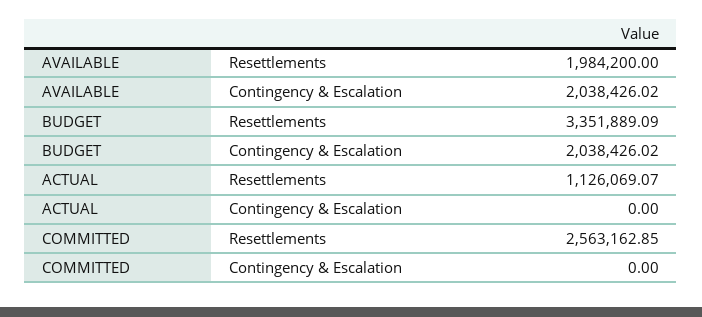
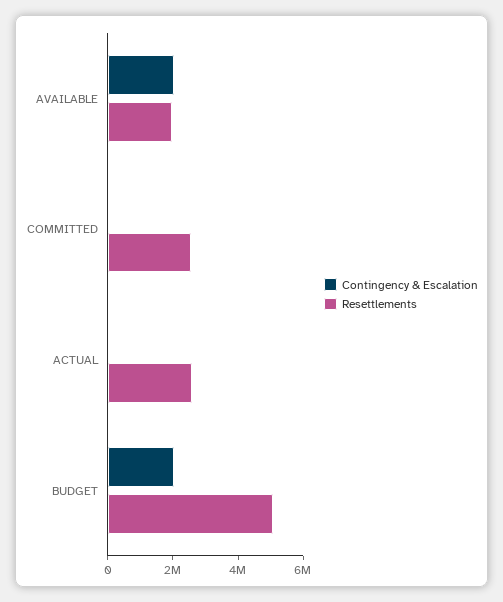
Resettlements, BUDGET: 3351889.09 -> 5000000
Resettlements, ACTUAL: 1126069.07 -> 2500000

